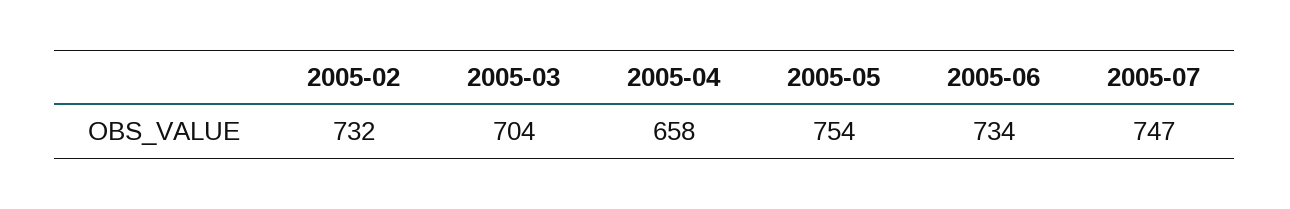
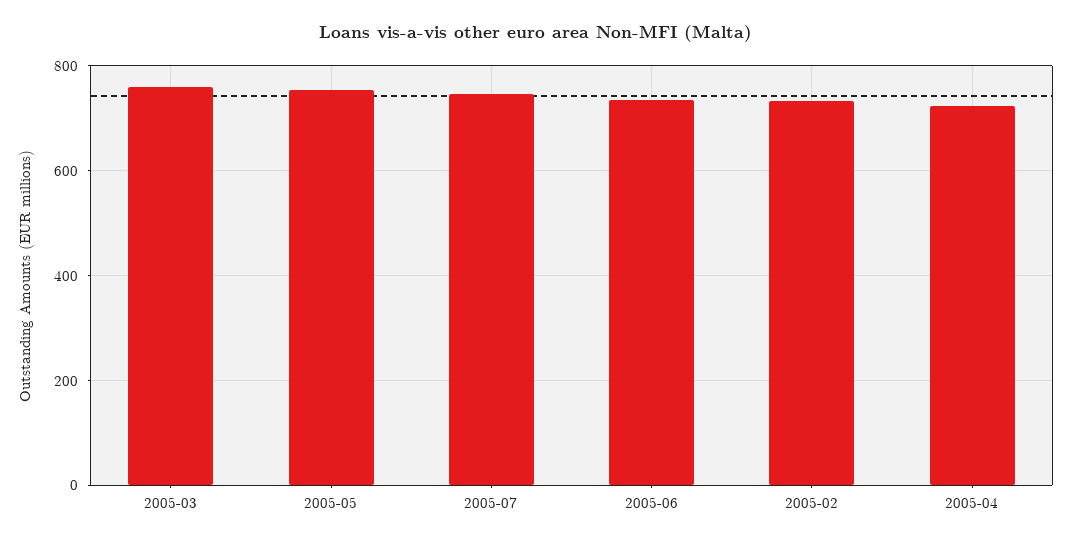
2005-03: 704 -> 760
2005-04: 658 -> 720

